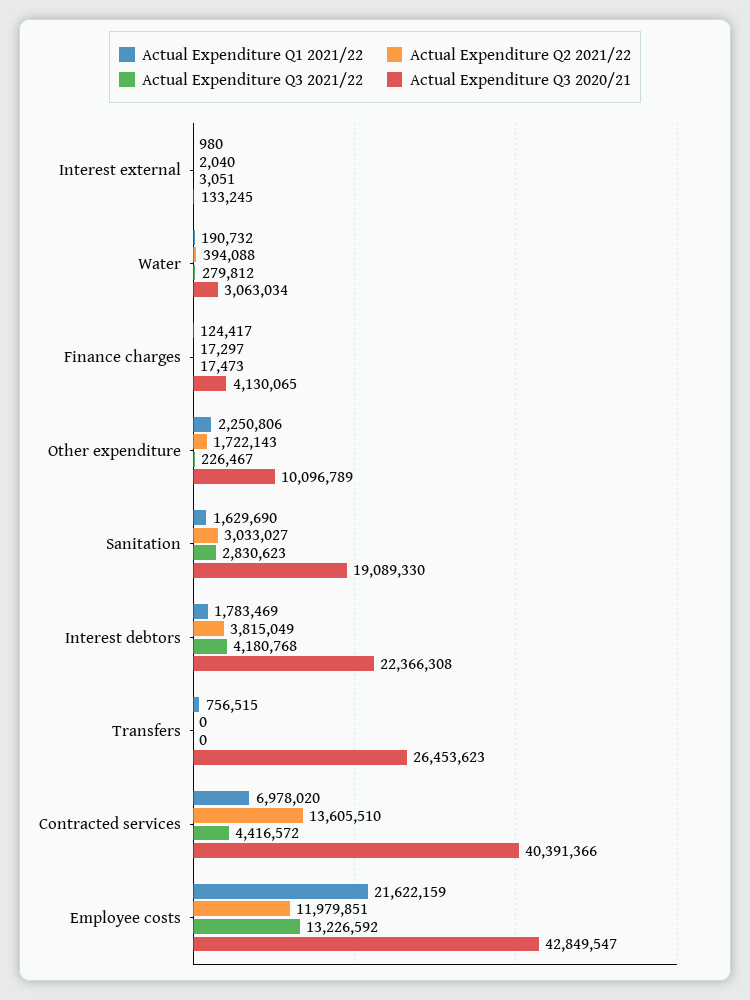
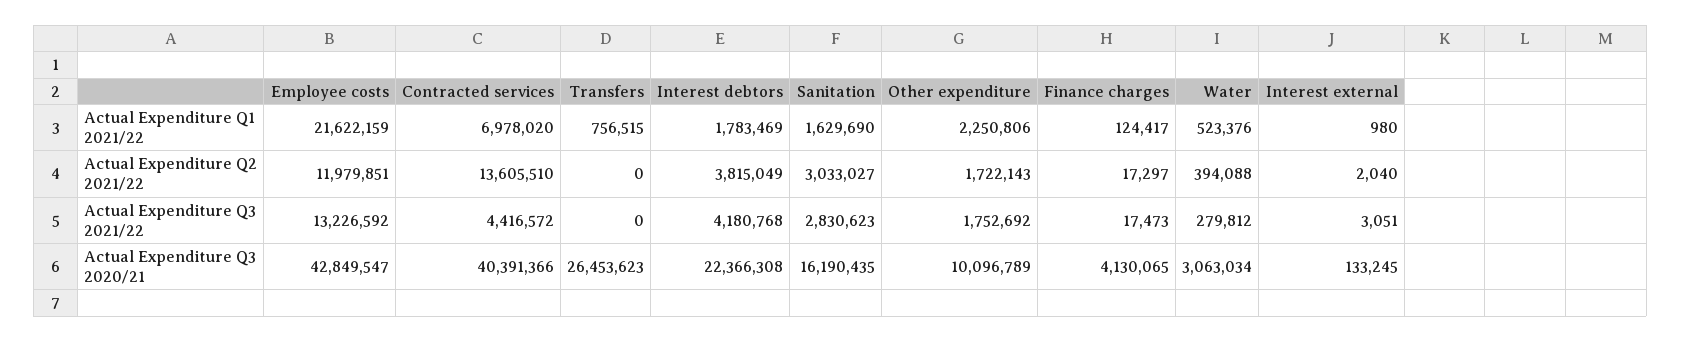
Actual Expenditure Q1 2021/22, Water: 190732 -> 523376
Actual Expenditure Q3 2021/22, Other expenditure: 226467 -> 1752692
Actual Expenditure Q3 2020/21, Sanitation: 19089330 -> 16190435

